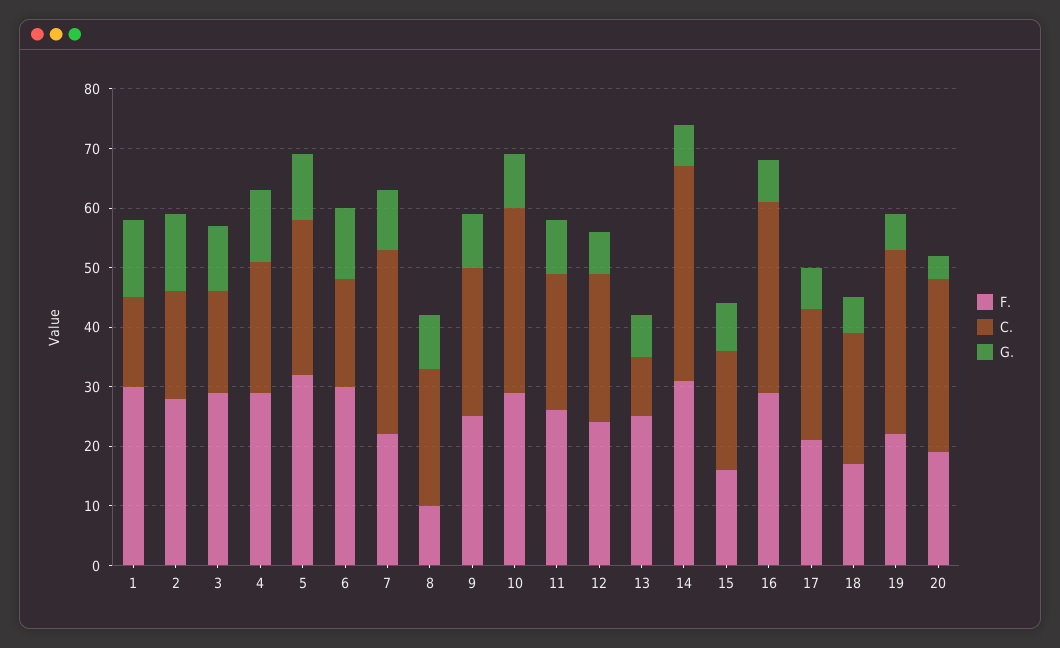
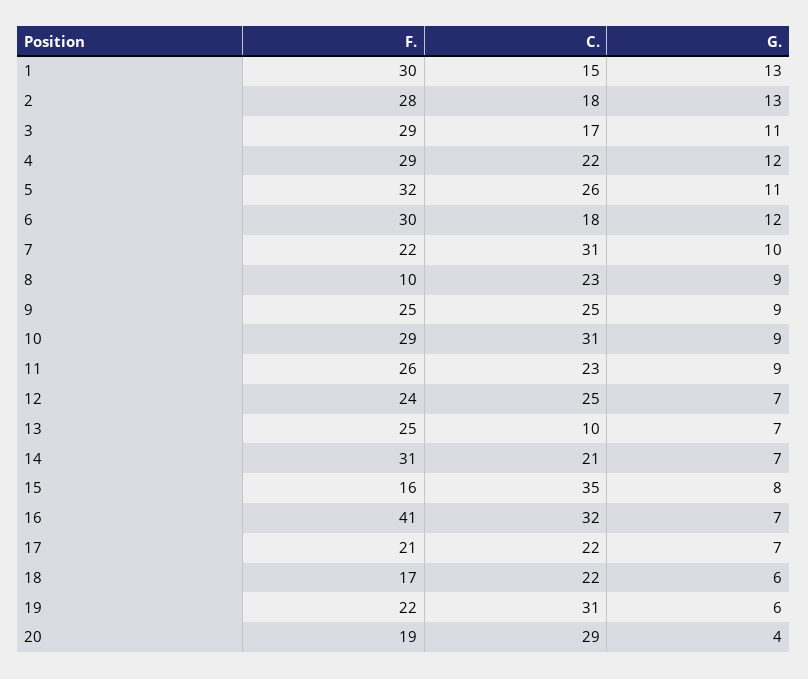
C., 14: 35 -> 21
C., 15: 20 -> 35
F., 16: 30 -> 41

